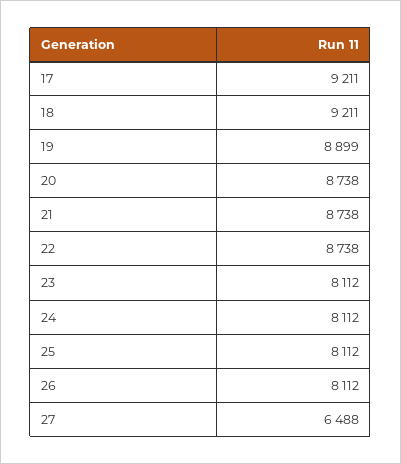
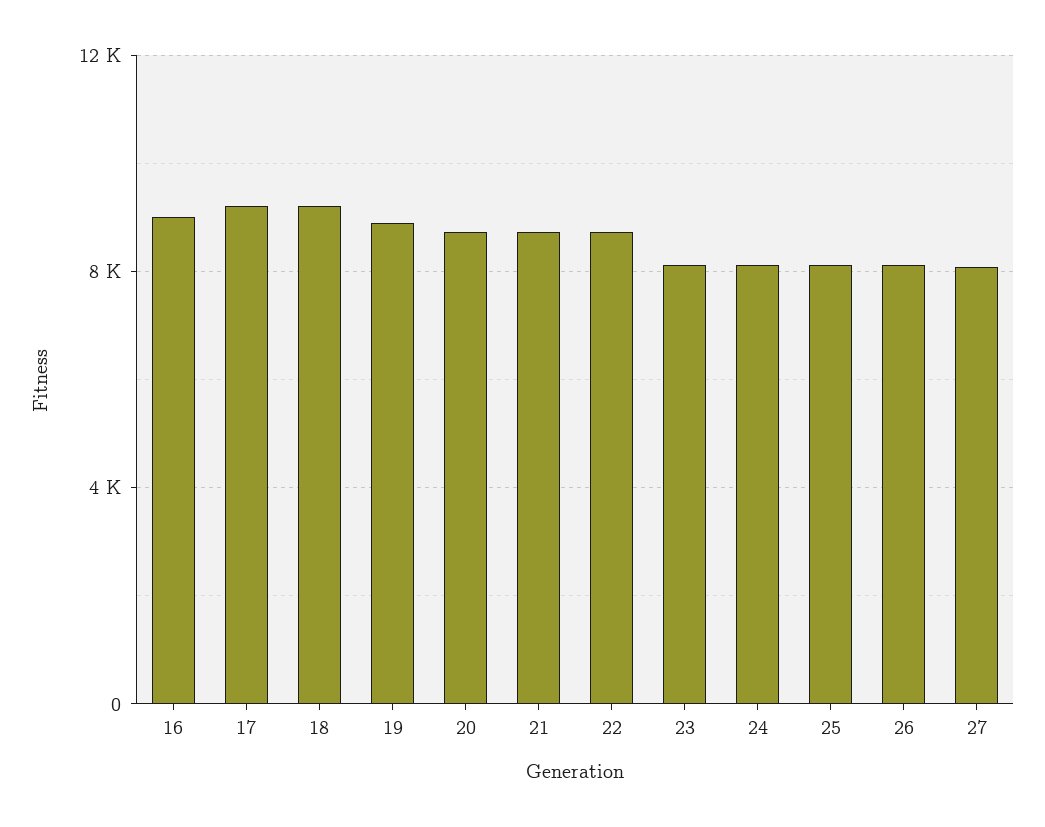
27: 6488 -> 8000
16: none -> 9000

